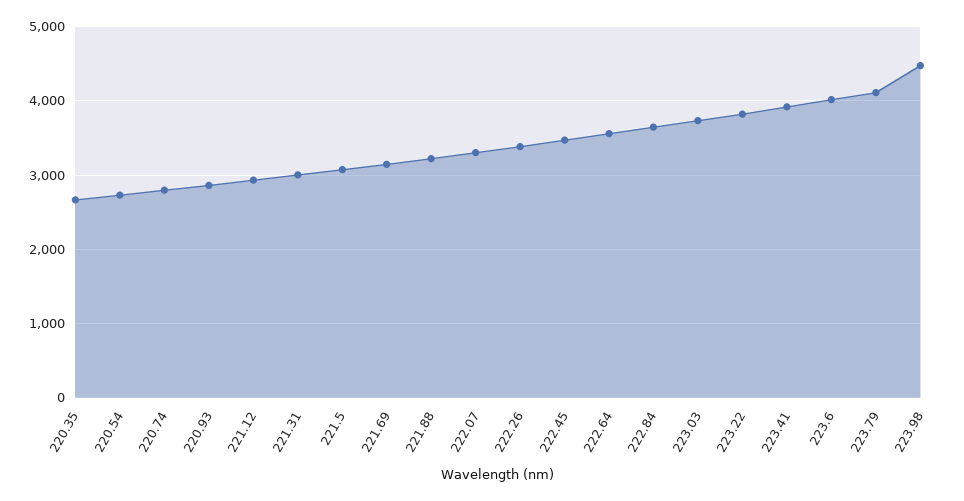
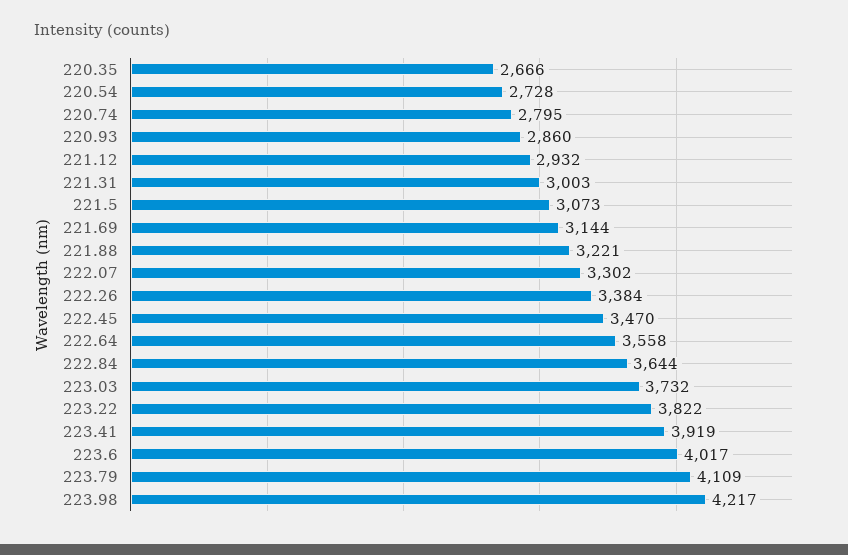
223.98: 4500 -> 4217

